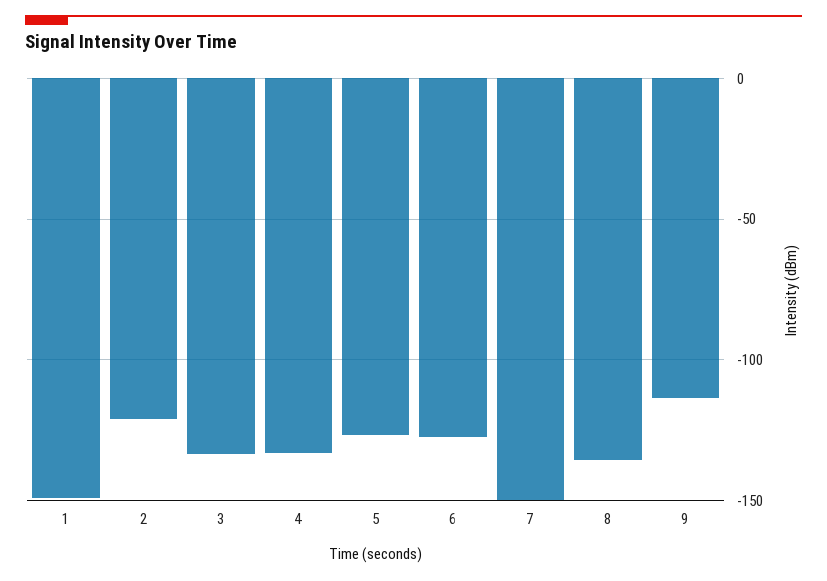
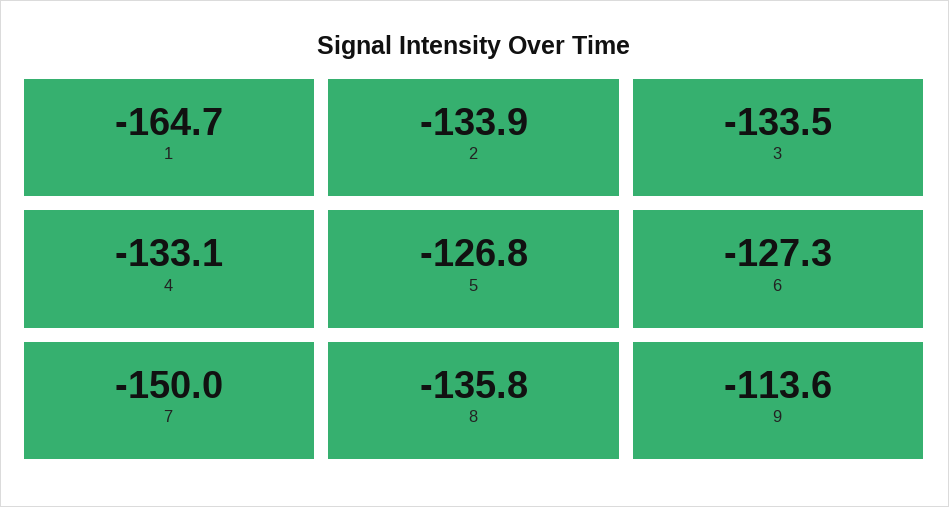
1: -150 -> -164.7
2: -120 -> -133.9

